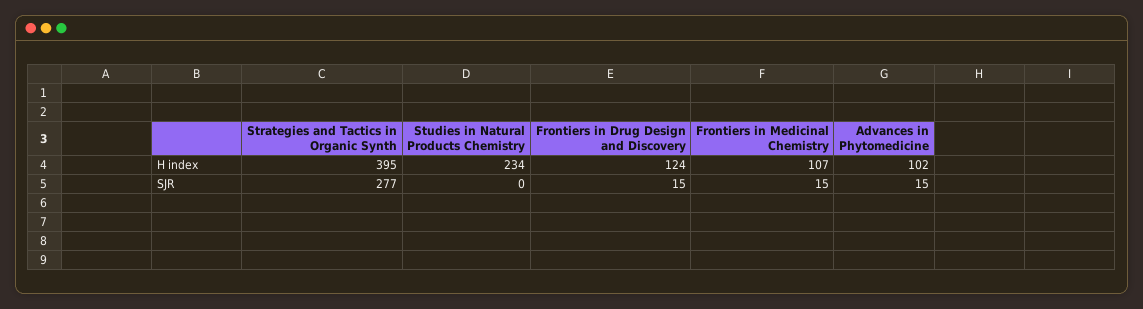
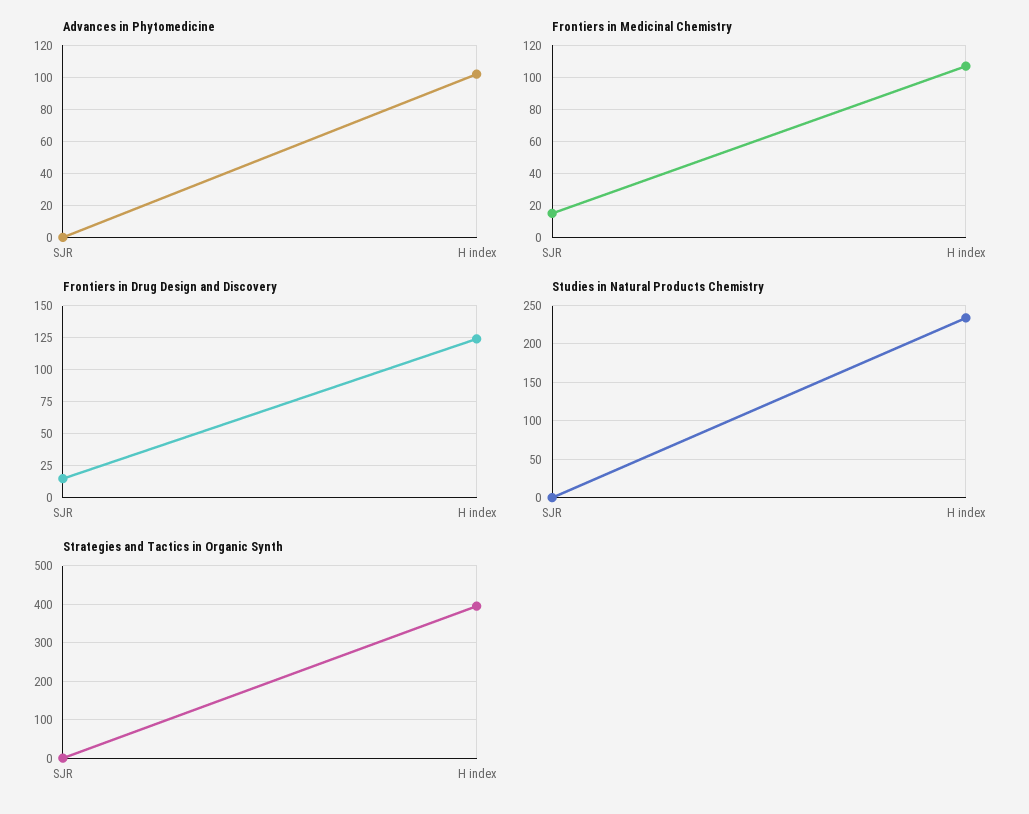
Strategies and Tactics in Organic Synth, SJR: 277 -> 0
Advances in Phytomedicine, SJR: 15 -> 0

